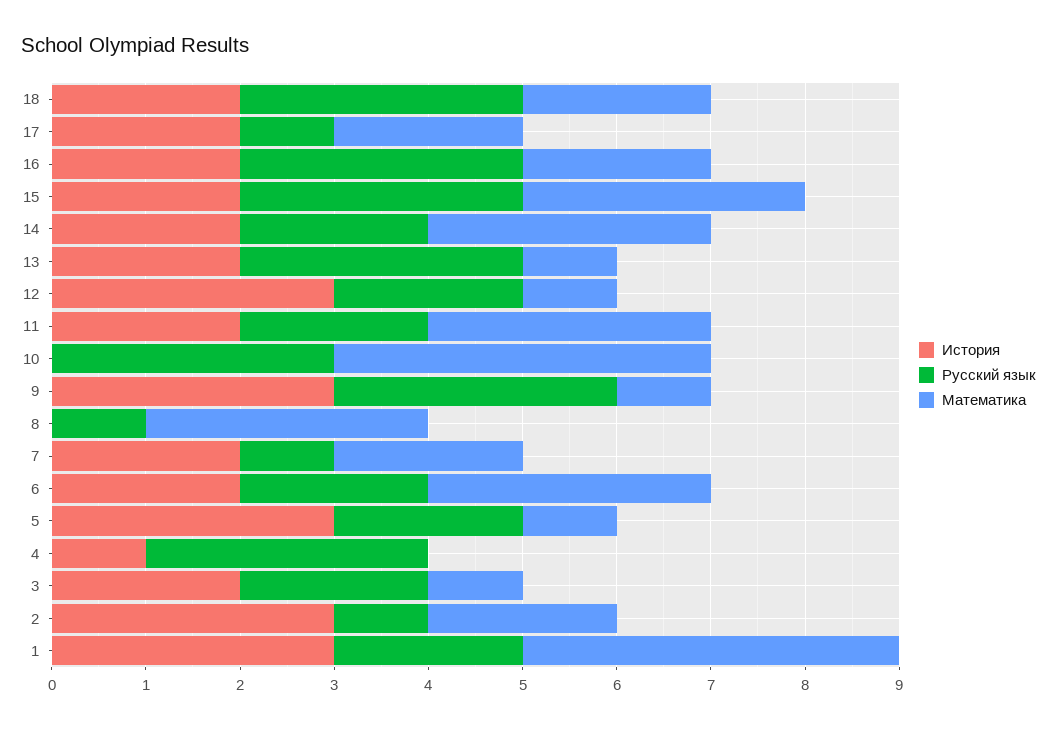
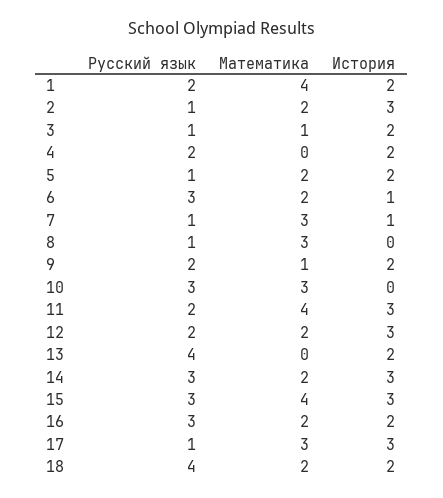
Русский язык, 18: 3 -> 4
История, 17: 2 -> 3
Математика, 17: 2 -> 3
История, 15: 2 -> 3
Математика, 15: 3 -> 4
История, 14: 2 -> 3
Русский язык, 14: 2 -> 3
Математика, 14: 3 -> 2
Русский язык, 13: 3 -> 4
Математика, 13: 1 -> 0
Математика, 12: 1 -> 2
История, 11: 2 -> 3
Математика, 11: 3 -> 4
Математика, 10: 4 -> 3
История, 9: 3 -> 2
Русский язык, 9: 3 -> 2
История, 7: 2 -> 1
Математика, 7: 2 -> 3
История, 6: 2 -> 1
Русский язык, 6: 2 -> 3
Математика, 6: 3 -> 2
История, 5: 3 -> 2
Русский язык, 5: 2 -> 1
Математика, 5: 1 -> 2
История, 4: 1 -> 2
Русский язык, 4: 3 -> 2
Русский язык, 3: 2 -> 1
История, 1: 3 -> 2

